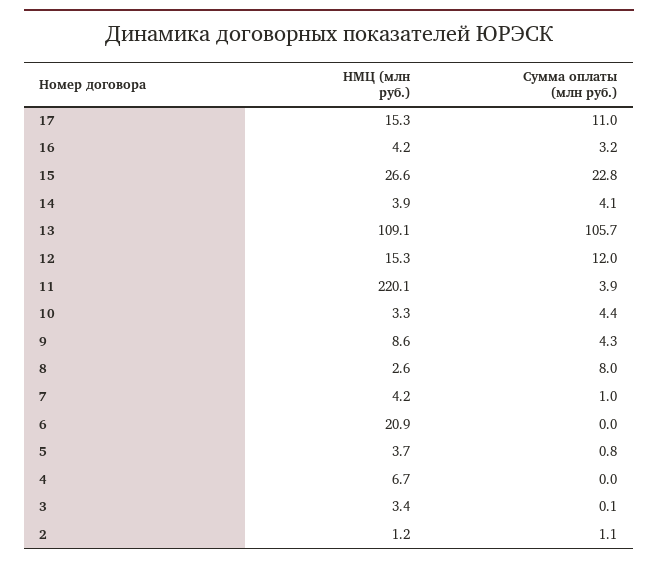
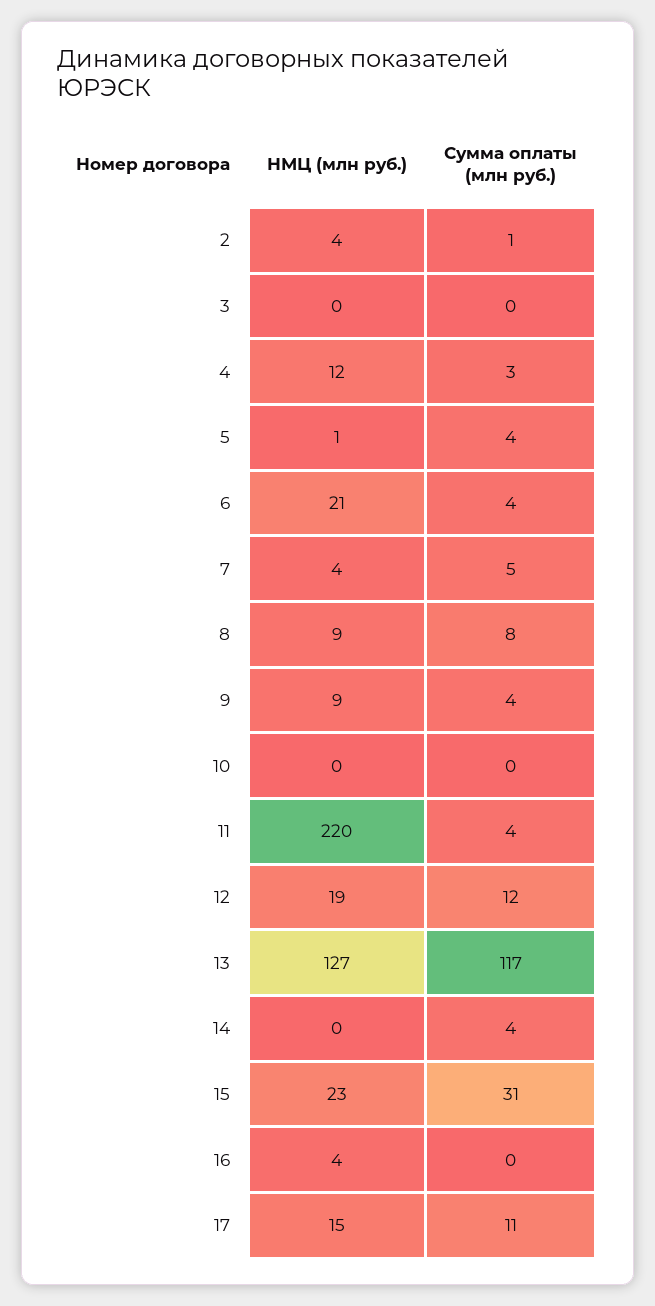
Сумма оплаты (млн руб.), 16: 3.2 -> 0
НМЦ (млн руб.), 15: 26.6 -> 23
Сумма оплаты (млн руб.), 15: 22.8 -> 31
НМЦ (млн руб.), 14: 3.9 -> 0
НМЦ (млн руб.), 13: 109.1 -> 127
Сумма оплаты (млн руб.), 13: 105.7 -> 117
НМЦ (млн руб.), 12: 15.3 -> 19
НМЦ (млн руб.), 10: 3.3 -> 0
Сумма оплаты (млн руб.), 10: 4.4 -> 0
НМЦ (млн руб.), 8: 2.6 -> 9
Сумма оплаты (млн руб.), 7: 1 -> 5
Сумма оплаты (млн руб.), 6: 0 -> 4
НМЦ (млн руб.), 5: 3.7 -> 1
Сумма оплаты (млн руб.), 5: 0.8 -> 4
НМЦ (млн руб.), 4: 6.7 -> 12
Сумма оплаты (млн руб.), 4: 0 -> 3
НМЦ (млн руб.), 3: 3.4 -> 0
НМЦ (млн руб.), 2: 1.2 -> 4

